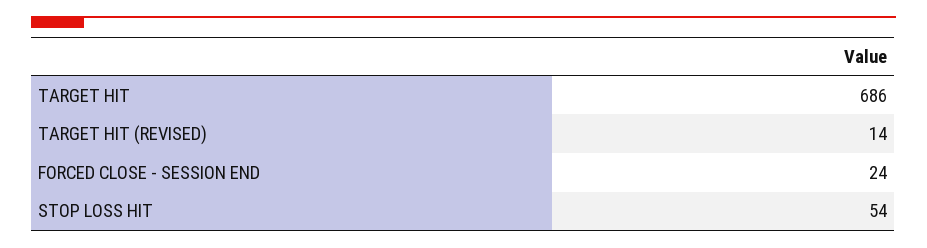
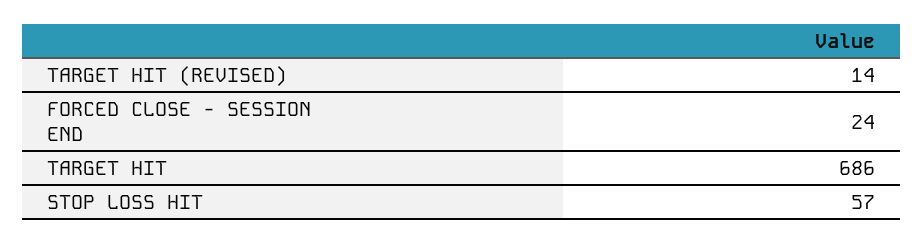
STOP LOSS HIT: 54 -> 57

